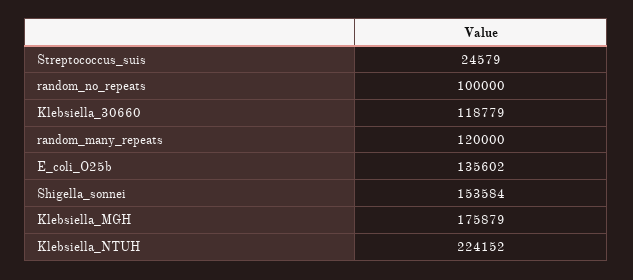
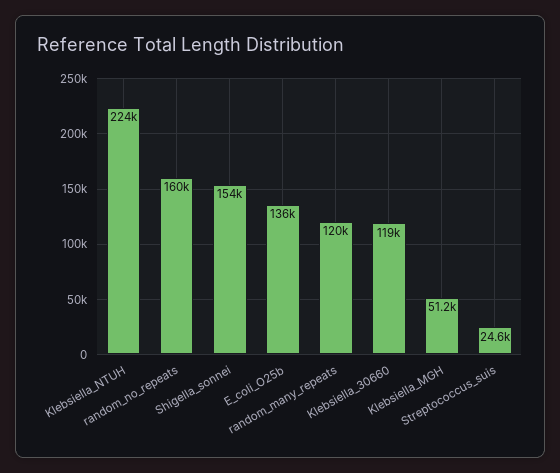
random_no_repeats: 100000 -> 160000
Klebsiella_MGH: 175879 -> 51200

